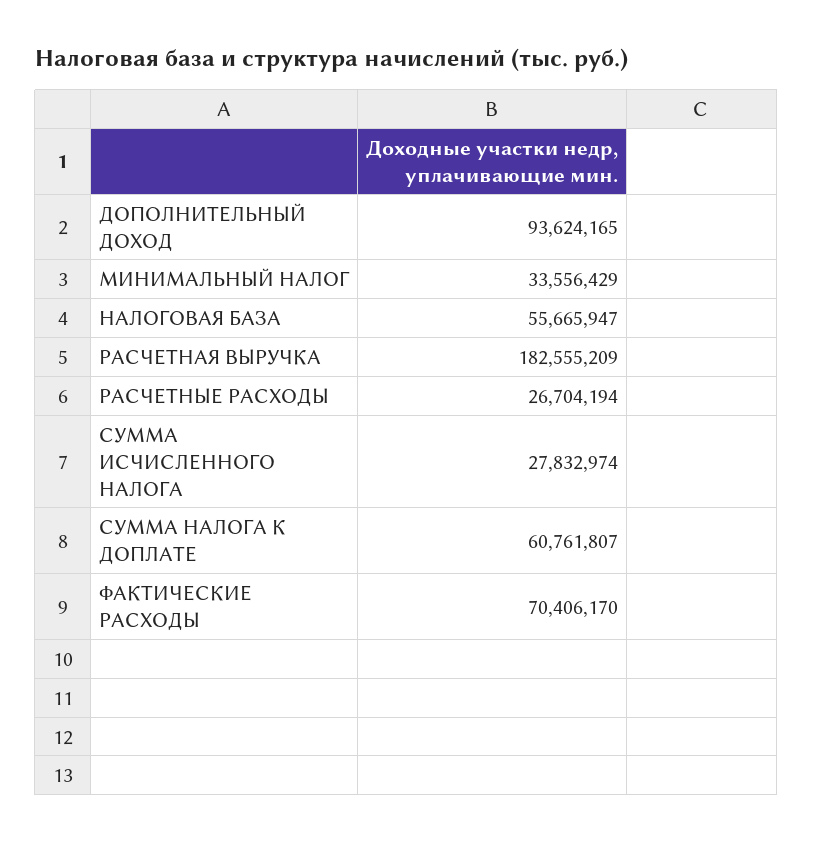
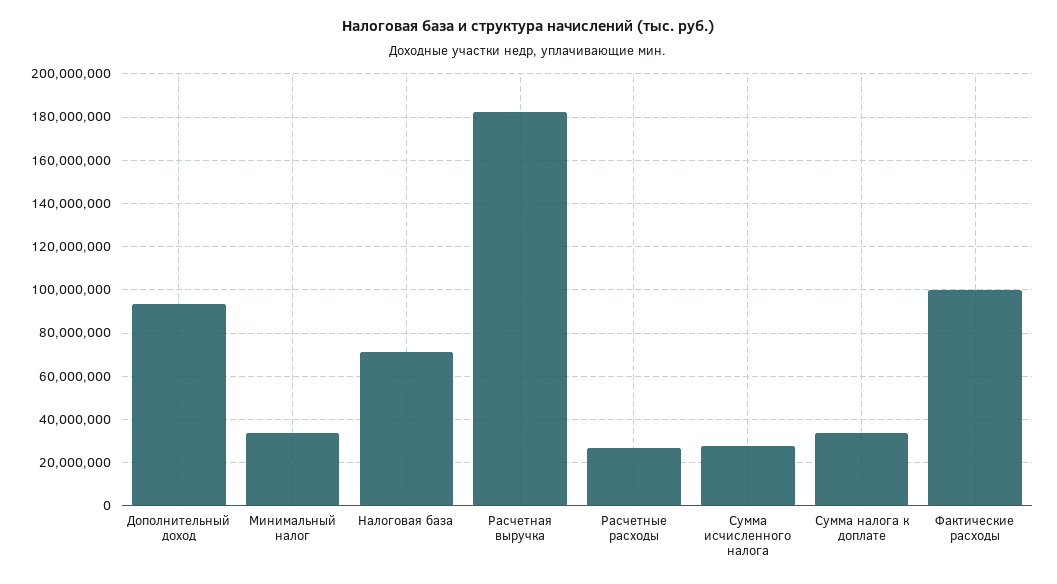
НАЛОГОВАЯ БАЗА: 55665947 -> 70000000
СУММА НАЛОГА К ДОПЛАТЕ: 60761807 -> 35000000
ФАКТИЧЕСКИЕ РАСХОДЫ: 70406170 -> 100000000

